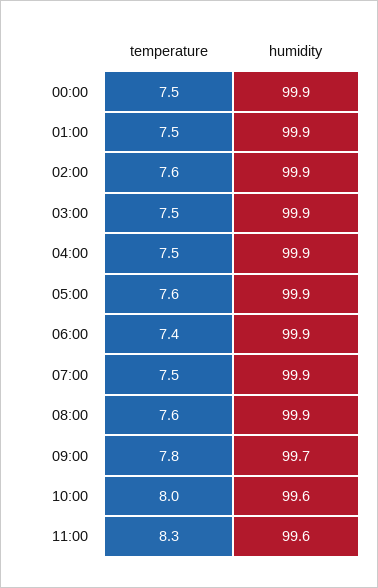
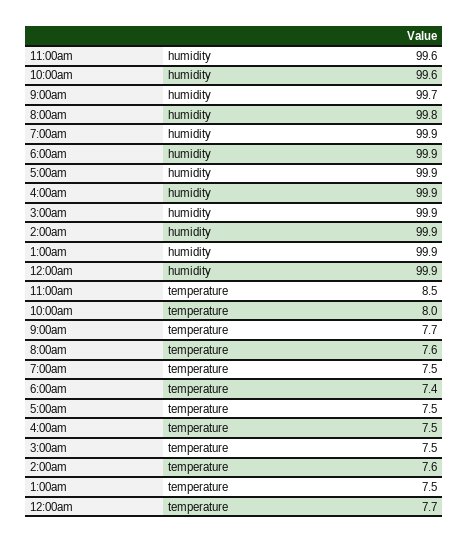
temperature, 00:00: 7.5 -> 7.7
temperature, 05:00: 7.6 -> 7.5
humidity, 08:00: 99.9 -> 99.8
temperature, 09:00: 7.8 -> 7.7
temperature, 11:00: 8.3 -> 8.5

